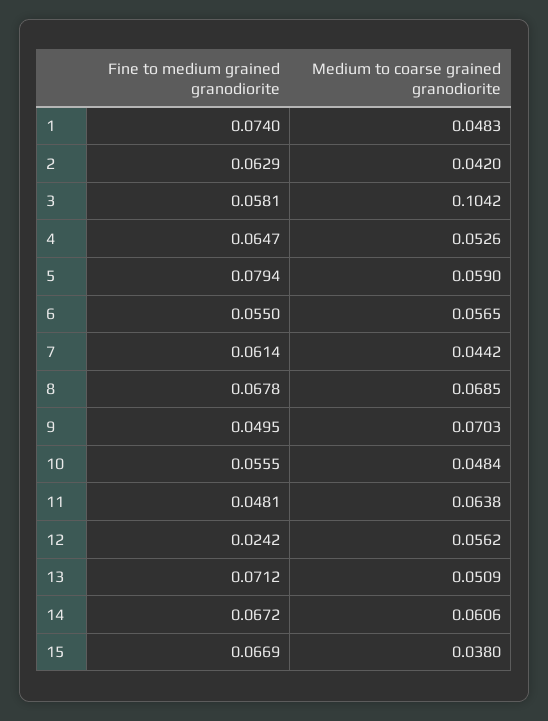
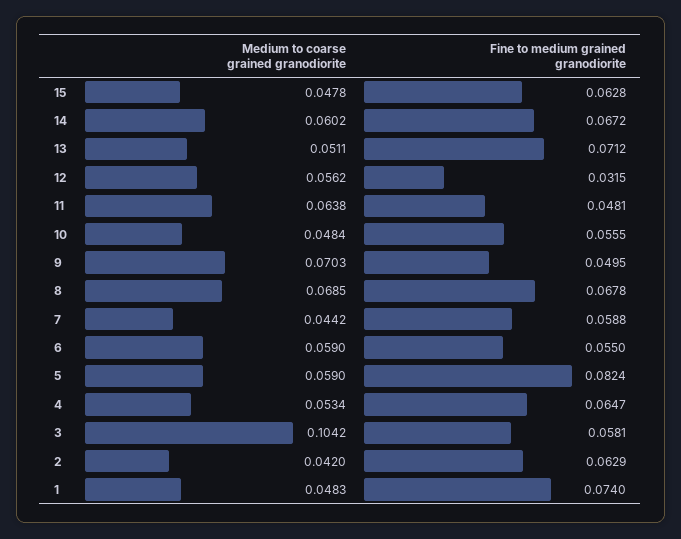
Medium to coarse grained granodiorite, 4: 0.0526 -> 0.0534
Fine to medium grained granodiorite, 5: 0.0794 -> 0.0824
Medium to coarse grained granodiorite, 6: 0.0565 -> 0.059
Fine to medium grained granodiorite, 7: 0.0614 -> 0.0588
Fine to medium grained granodiorite, 12: 0.0242 -> 0.0315
Medium to coarse grained granodiorite, 13: 0.0509 -> 0.0511
Medium to coarse grained granodiorite, 14: 0.0606 -> 0.0602
Fine to medium grained granodiorite, 15: 0.0669 -> 0.0628
Medium to coarse grained granodiorite, 15: 0.038 -> 0.0478

